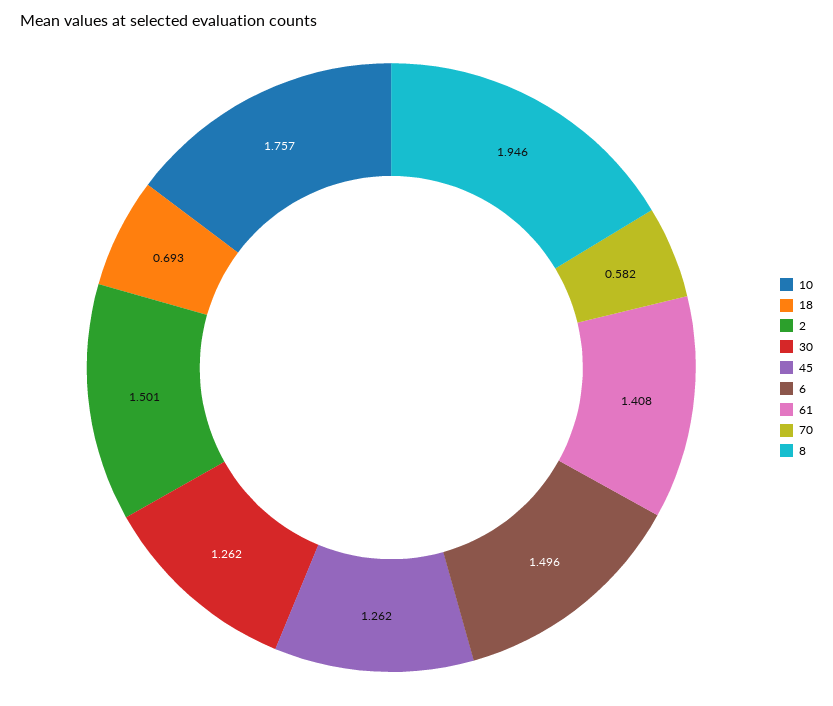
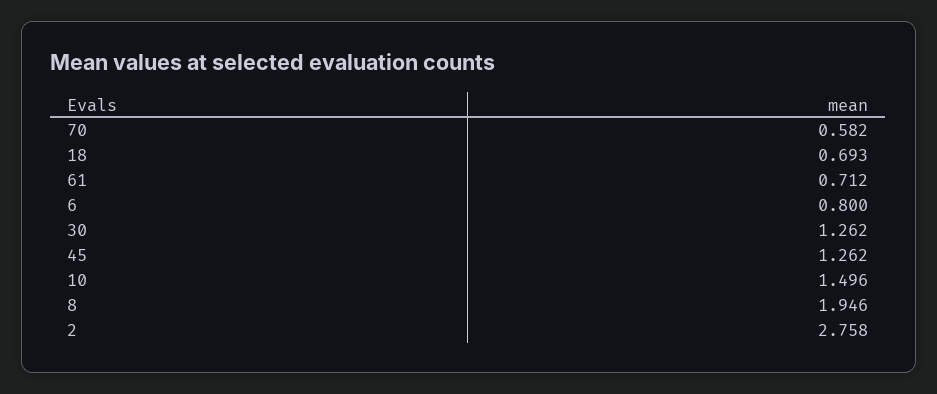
10: 1.757 -> 1.496
2: 1.501 -> 2.758
6: 1.496 -> 0.8
61: 1.408 -> 0.712

